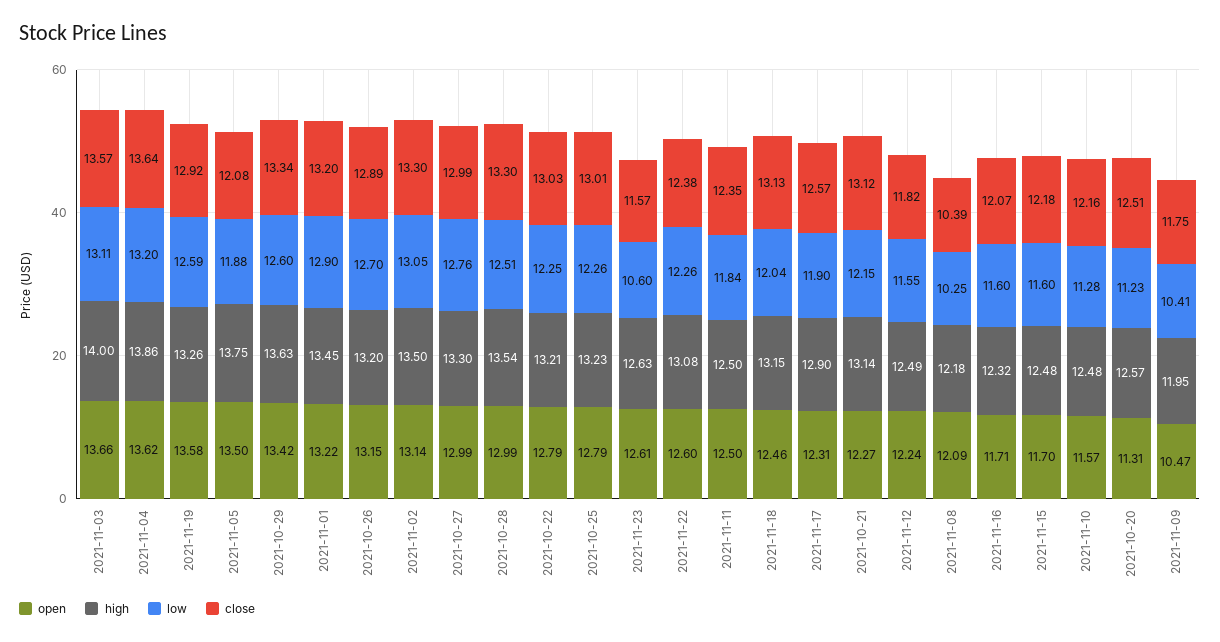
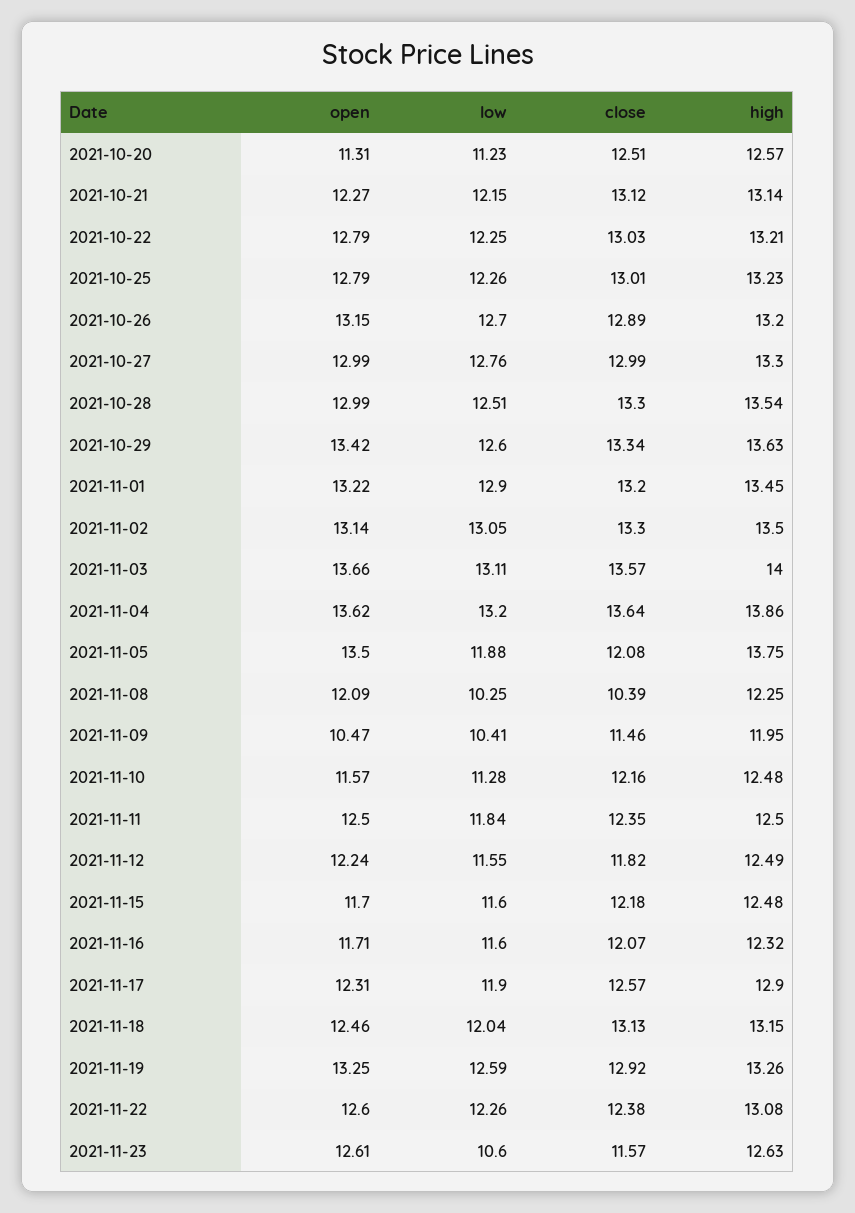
open, 2021-11-19: 13.58 -> 13.25
high, 2021-11-08: 12.18 -> 12.25
close, 2021-11-09: 11.75 -> 11.46

